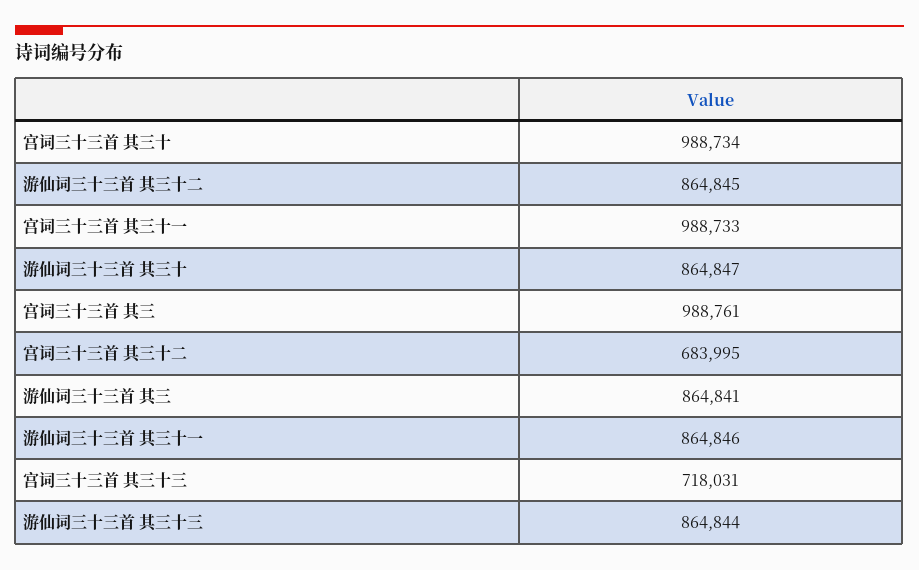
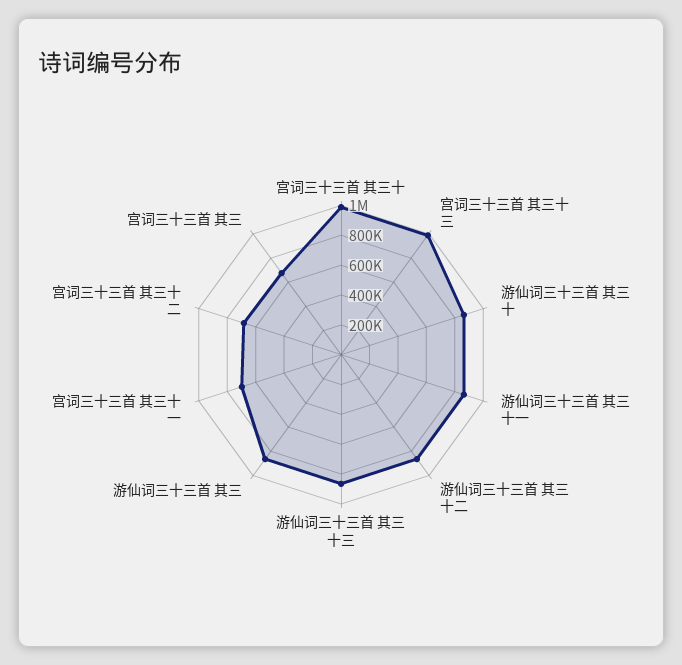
宫词三十三首 其三十一: 988733 -> 700000
宫词三十三首 其三: 988761 -> 700000
宫词三十三首 其三十三: 718031 -> 1000000

